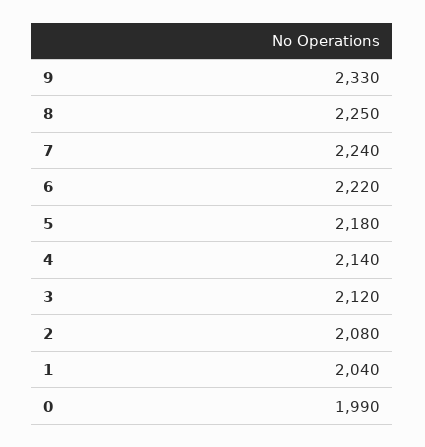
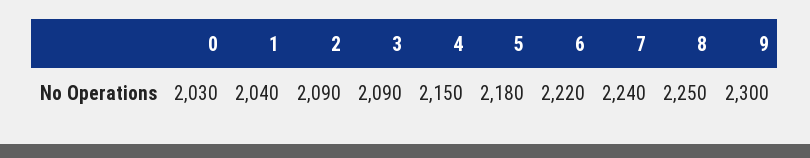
9: 2330 -> 2300
4: 2140 -> 2150
3: 2120 -> 2090
2: 2080 -> 2090
0: 1990 -> 2030

